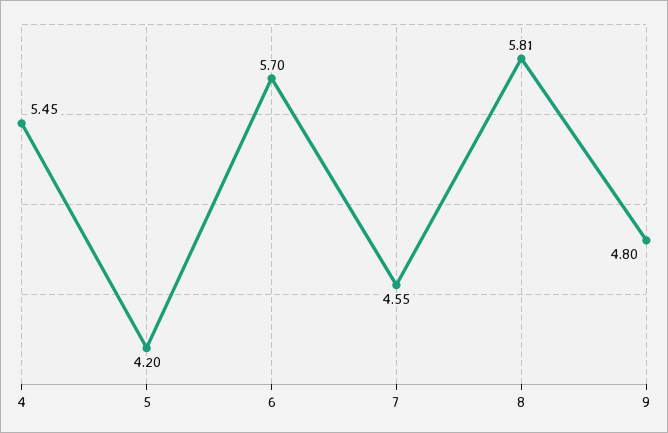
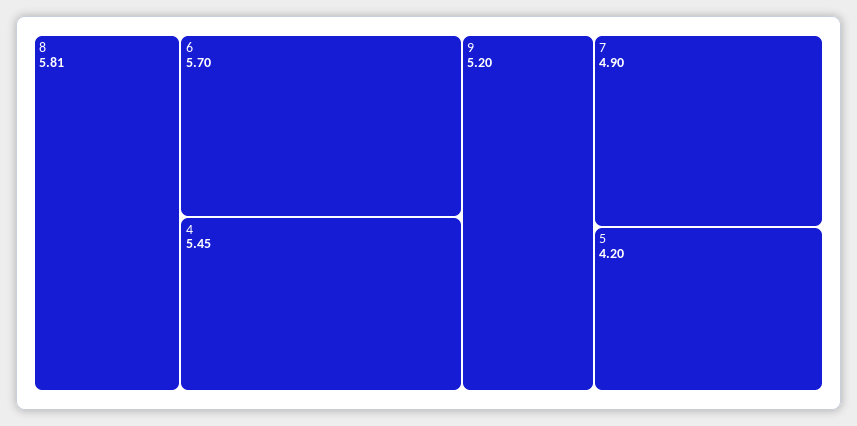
7: 4.55 -> 4.9
9: 4.8 -> 5.2

